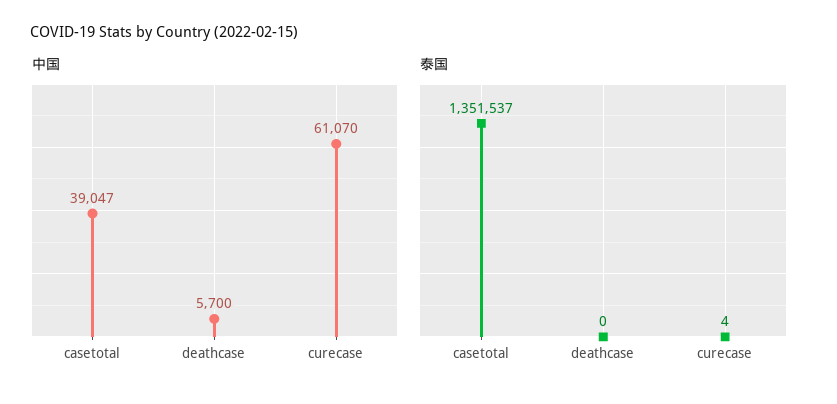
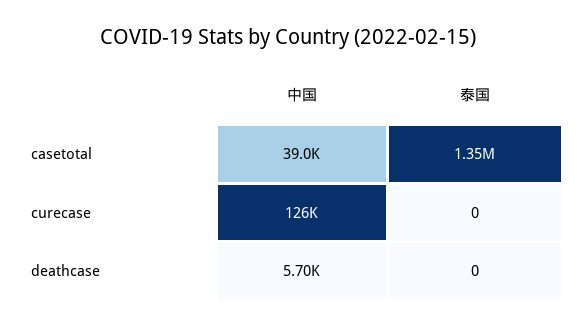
中国, curecase: 61070 -> 126000
泰国, curecase: 4 -> 0

